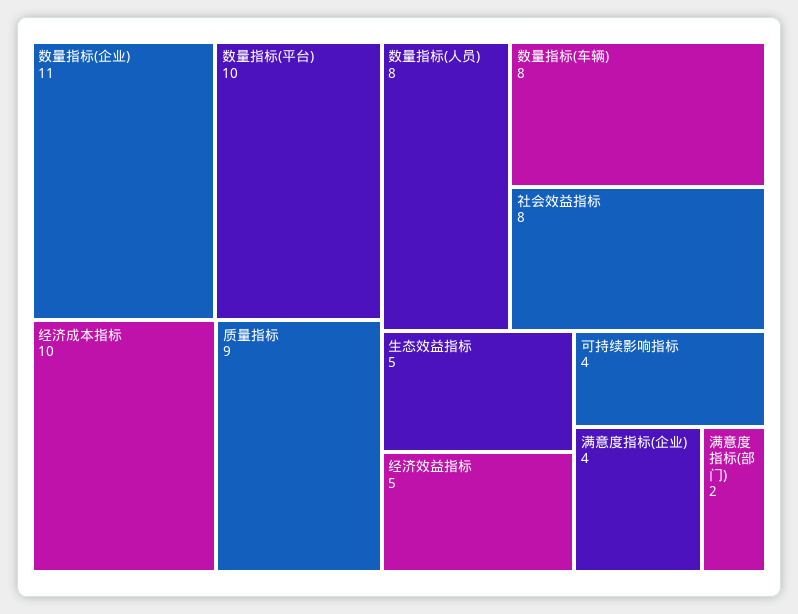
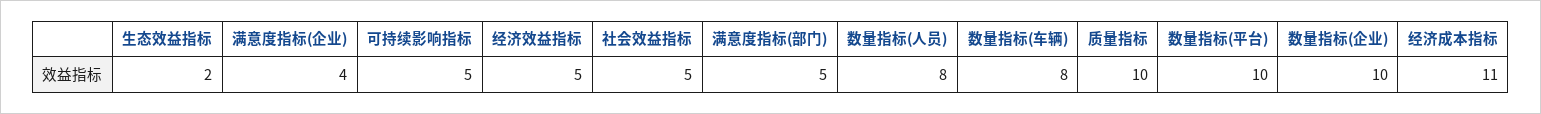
数量指标(企业): 11 -> 10
经济成本指标: 10 -> 11
质量指标: 9 -> 10
社会效益指标: 8 -> 5
生态效益指标: 5 -> 2
可持续影响指标: 4 -> 5
满意度指标(部门): 2 -> 5

